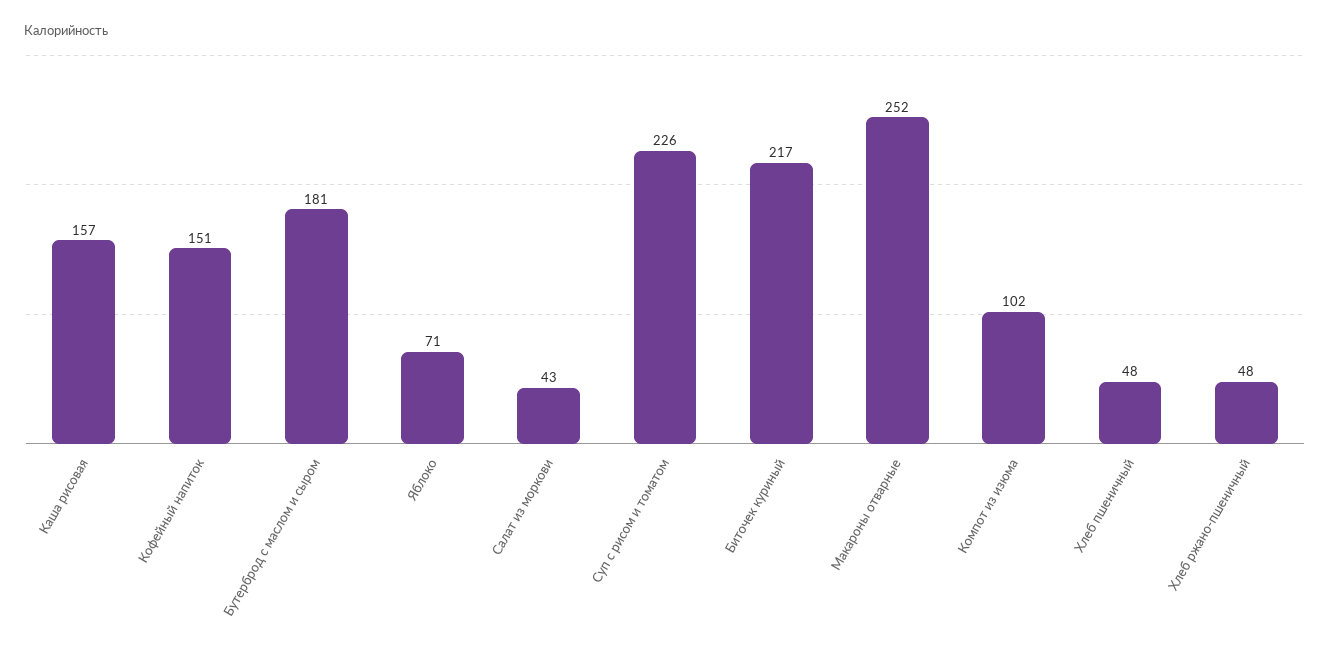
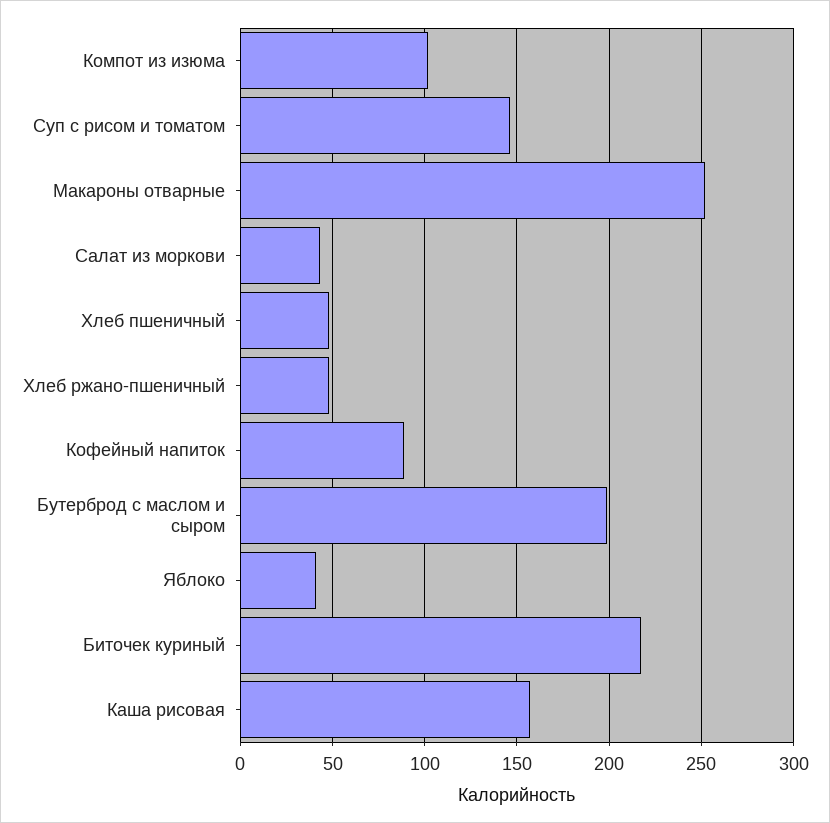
Кофейный напиток: 151 -> 90
Бутерброд с маслом и сыром: 181 -> 200
Яблоко: 71 -> 40
Суп с рисом и томатом: 226 -> 145

